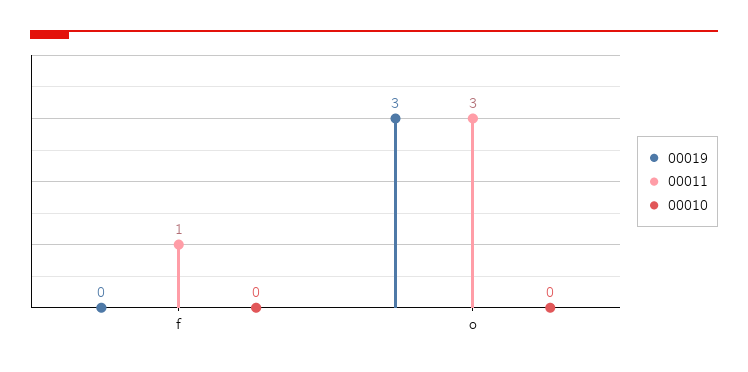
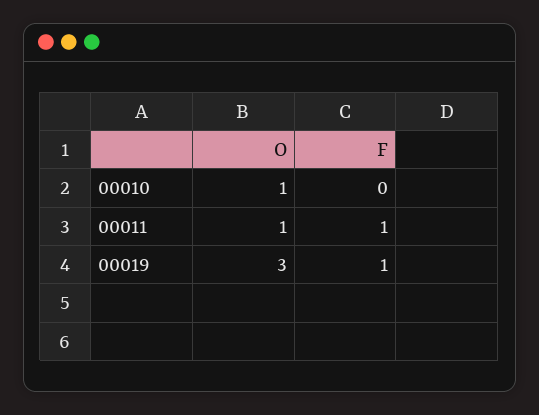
00019, f: 0 -> 1
00011, o: 3 -> 1
00010, o: 0 -> 1

